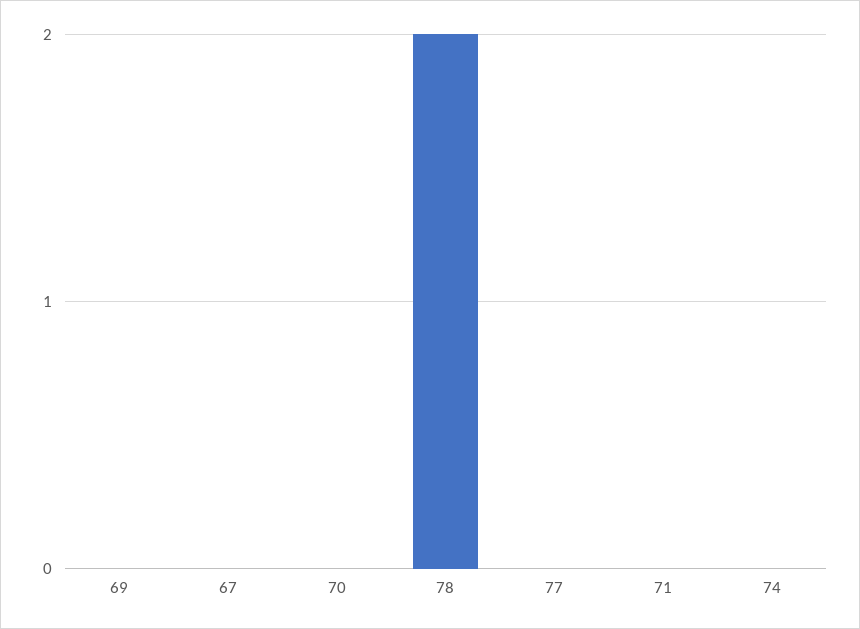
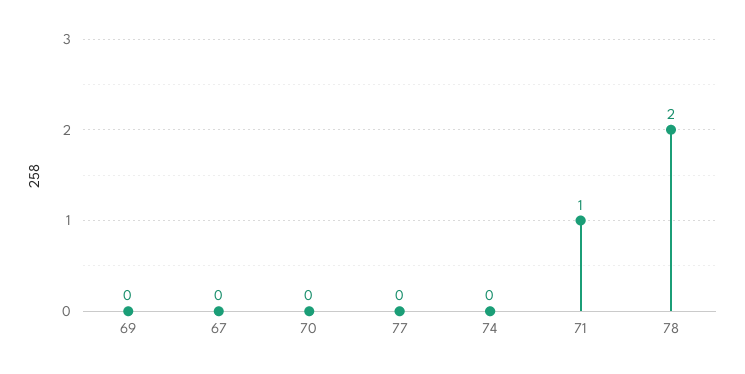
71: 0 -> 1

